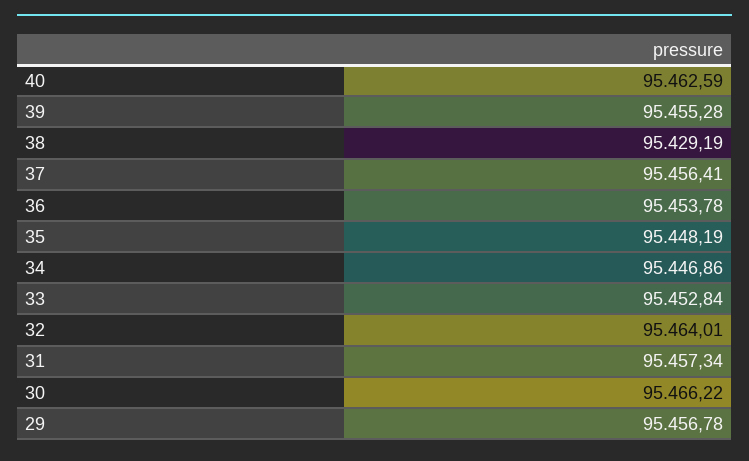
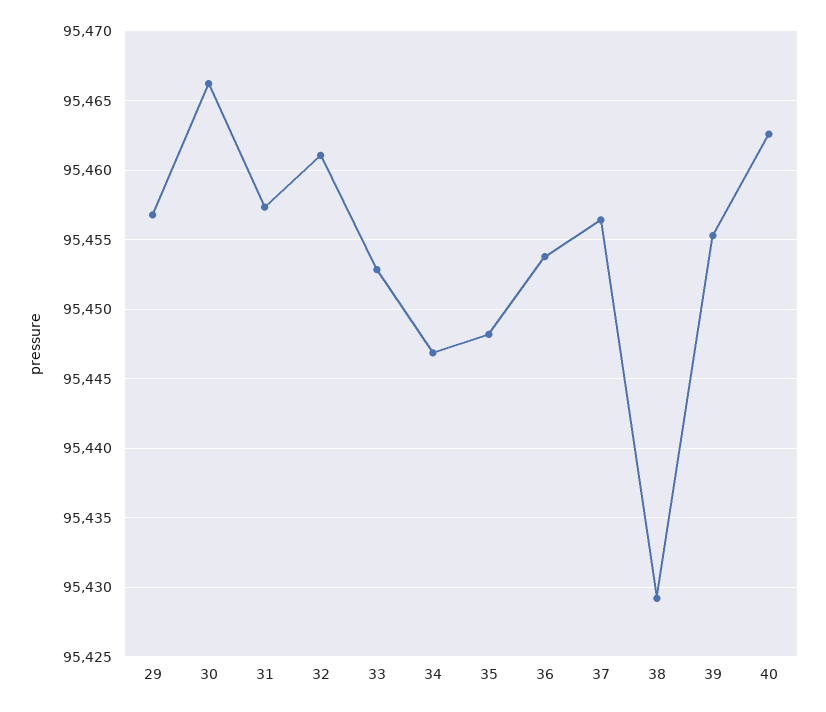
32: 95464.01 -> 95461

